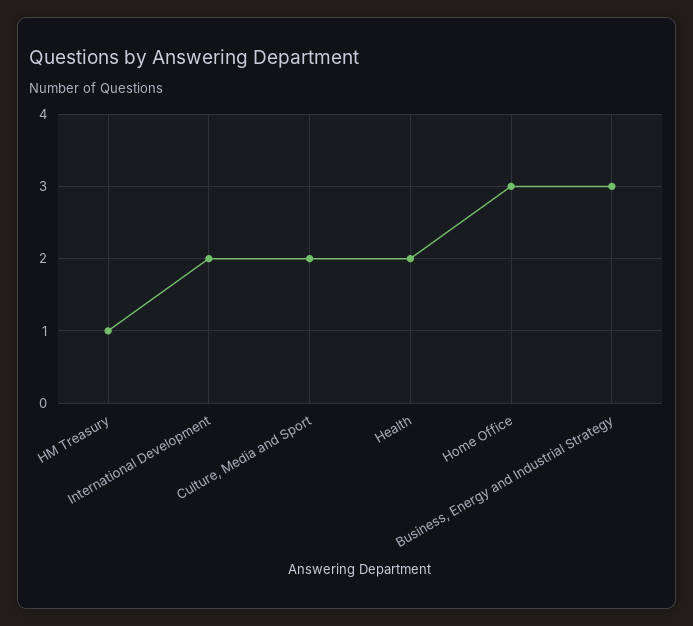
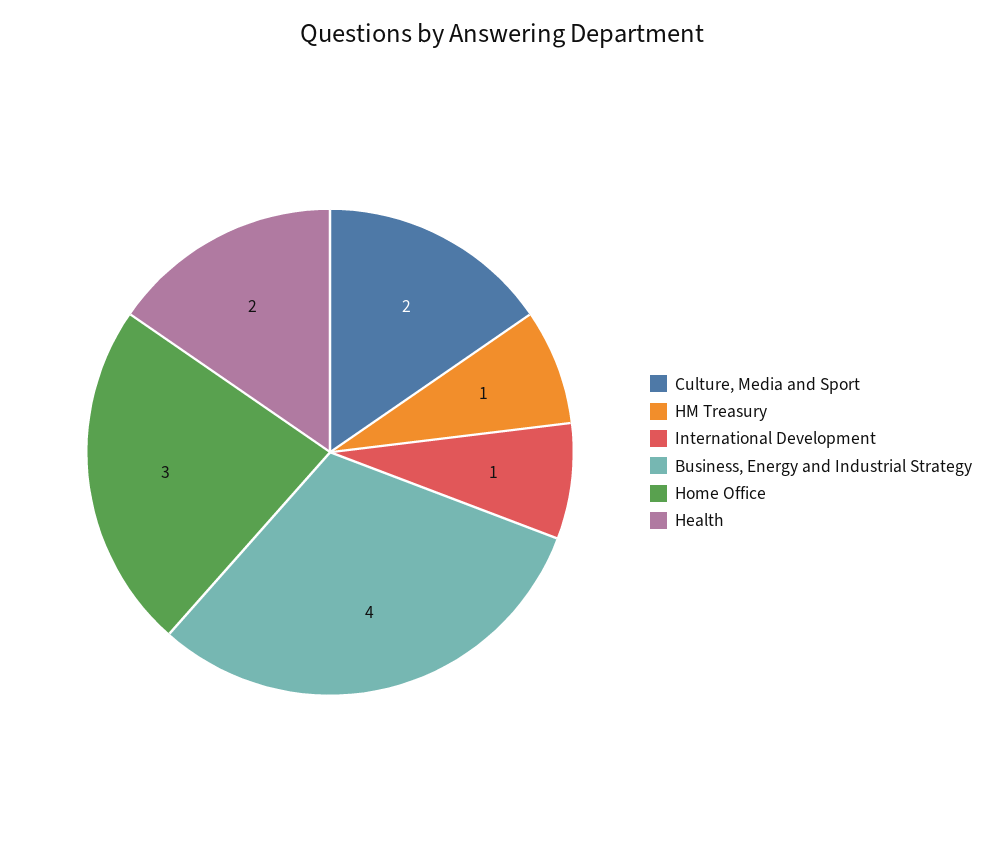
International Development: 2 -> 1
Business, Energy and Industrial Strategy: 3 -> 4

